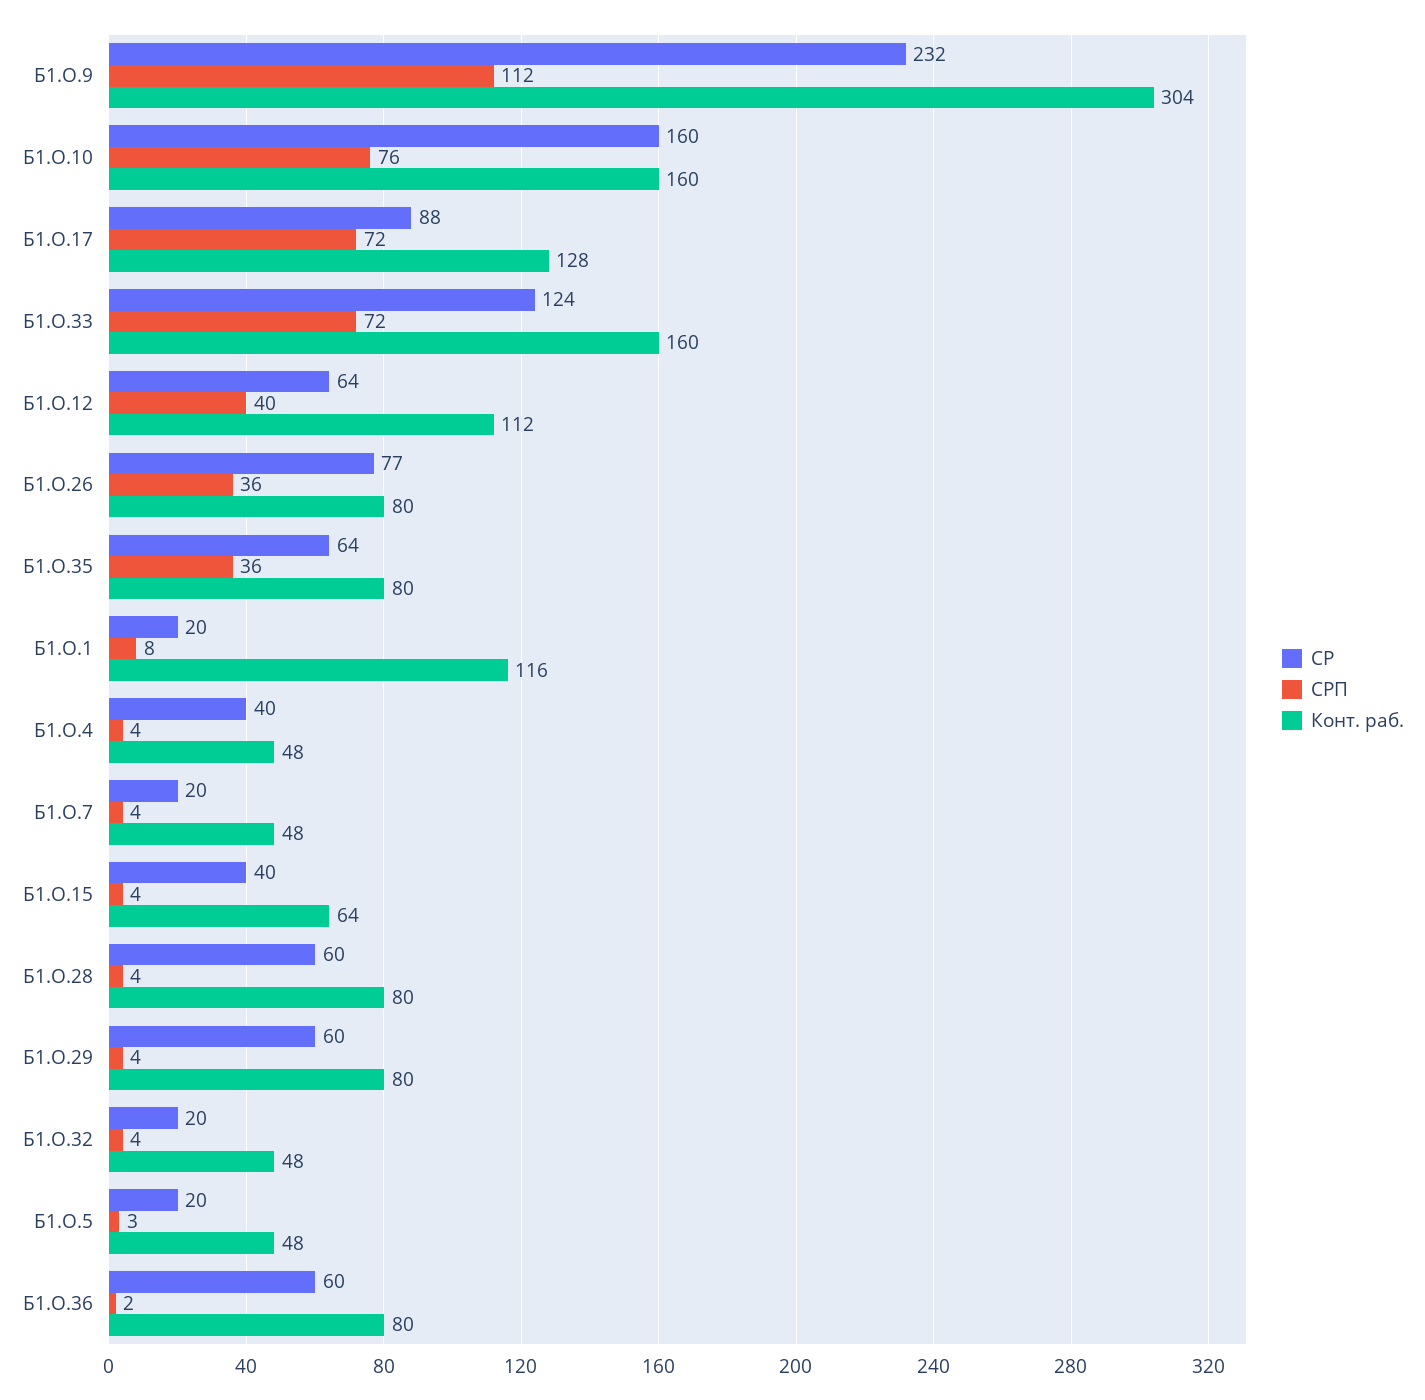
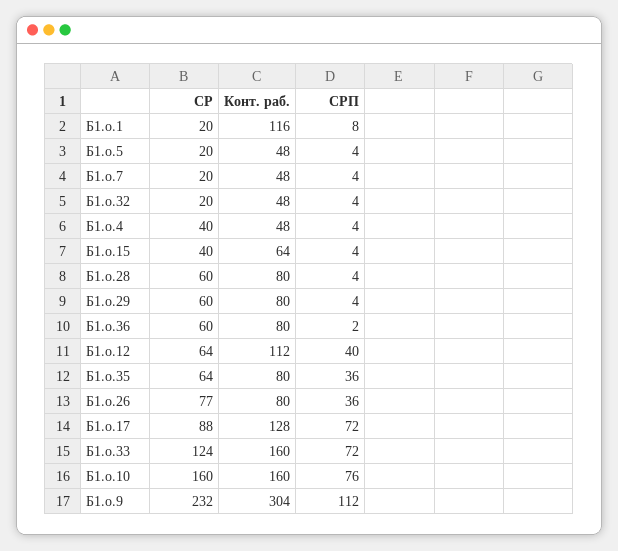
СРП, Б1.О.5: 3 -> 4

